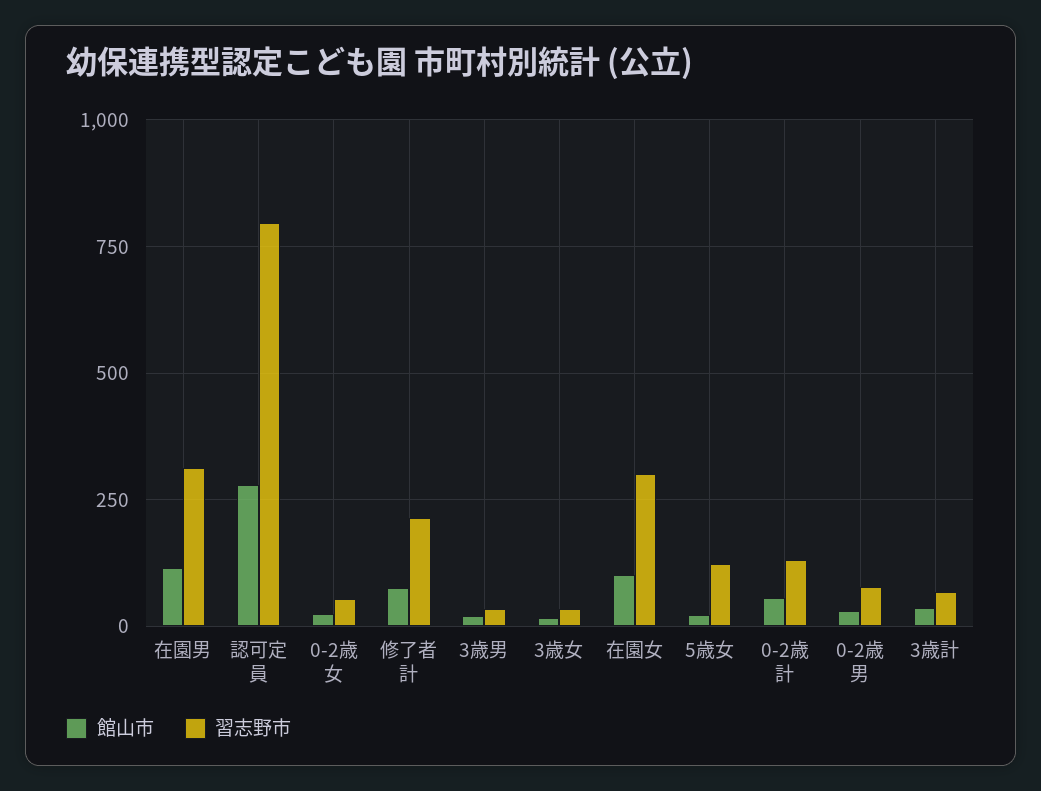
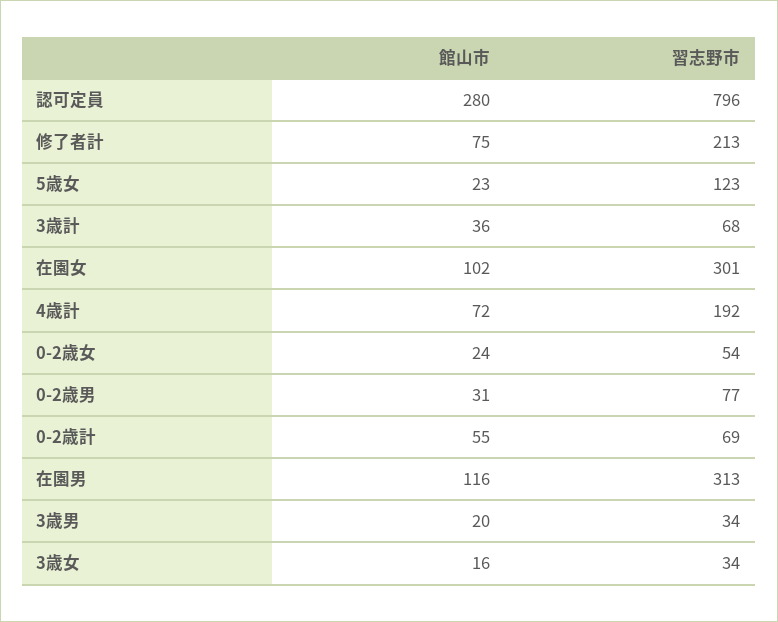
習志野市, 0-2歳計: 125 -> 69
館山市, 4歳計: none -> 72
習志野市, 4歳計: none -> 192

